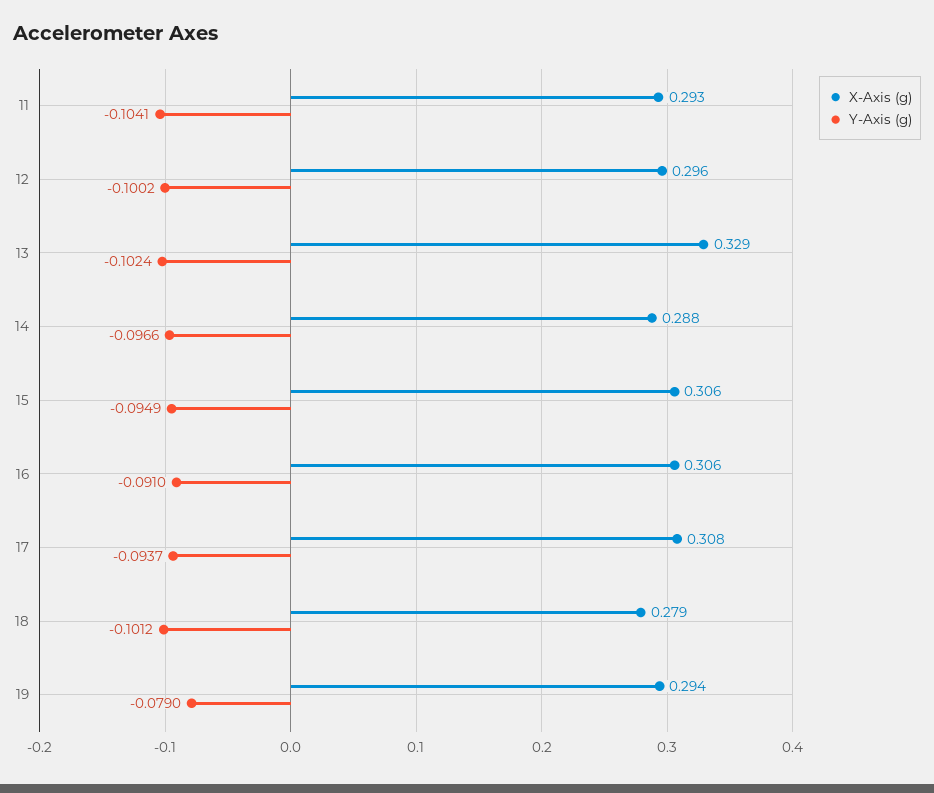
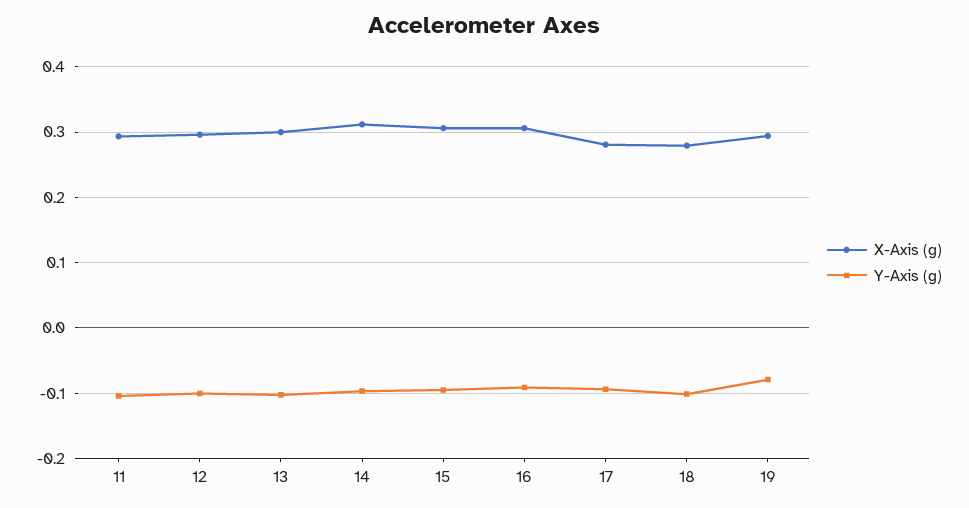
X-Axis (g), 13: 0.329 -> 0.3
X-Axis (g), 14: 0.288 -> 0.31
X-Axis (g), 17: 0.308 -> 0.28

